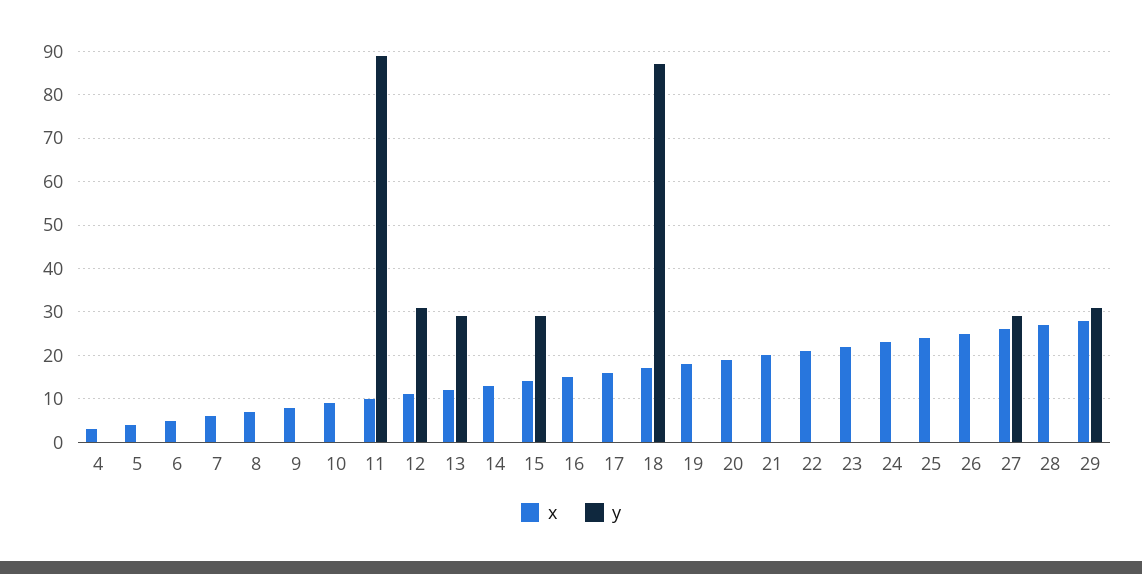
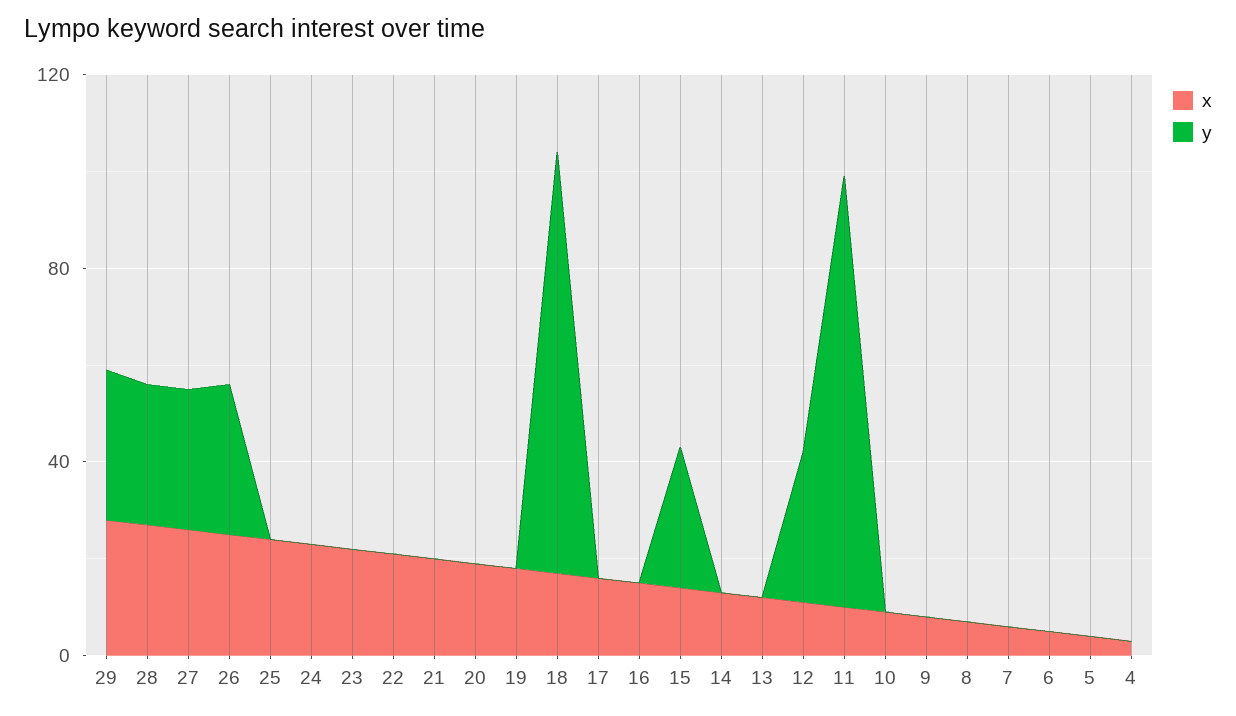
y, 13: 30 -> 0
y, 26: 0 -> 30
y, 28: 0 -> 30

